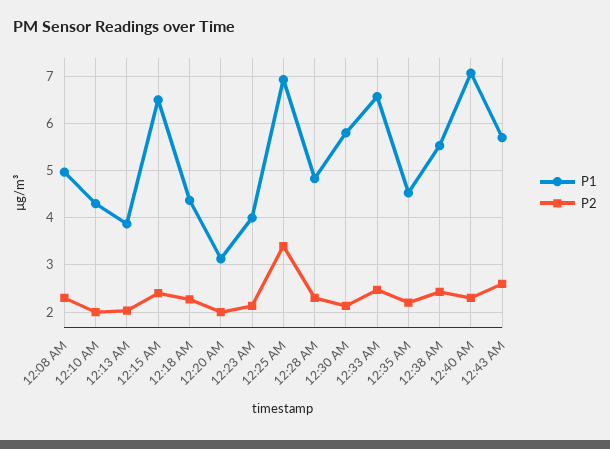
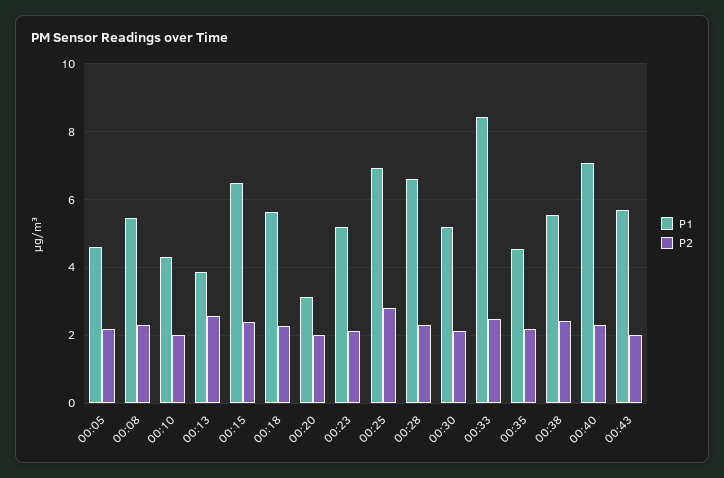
P1, 12:08 AM: 5 -> 5.4
P2, 12:13 AM: 2 -> 2.6
P1, 12:18 AM: 4.4 -> 5.6
P1, 12:23 AM: 4 -> 5.2
P2, 12:25 AM: 3.4 -> 2.8
P1, 12:28 AM: 4.8 -> 6.6
P1, 12:30 AM: 5.8 -> 5.2
P1, 12:33 AM: 6.6 -> 8.4
P2, 12:43 AM: 2.6 -> 2
P1, 00:05: none -> 4.6
P2, 00:05: none -> 2.2

